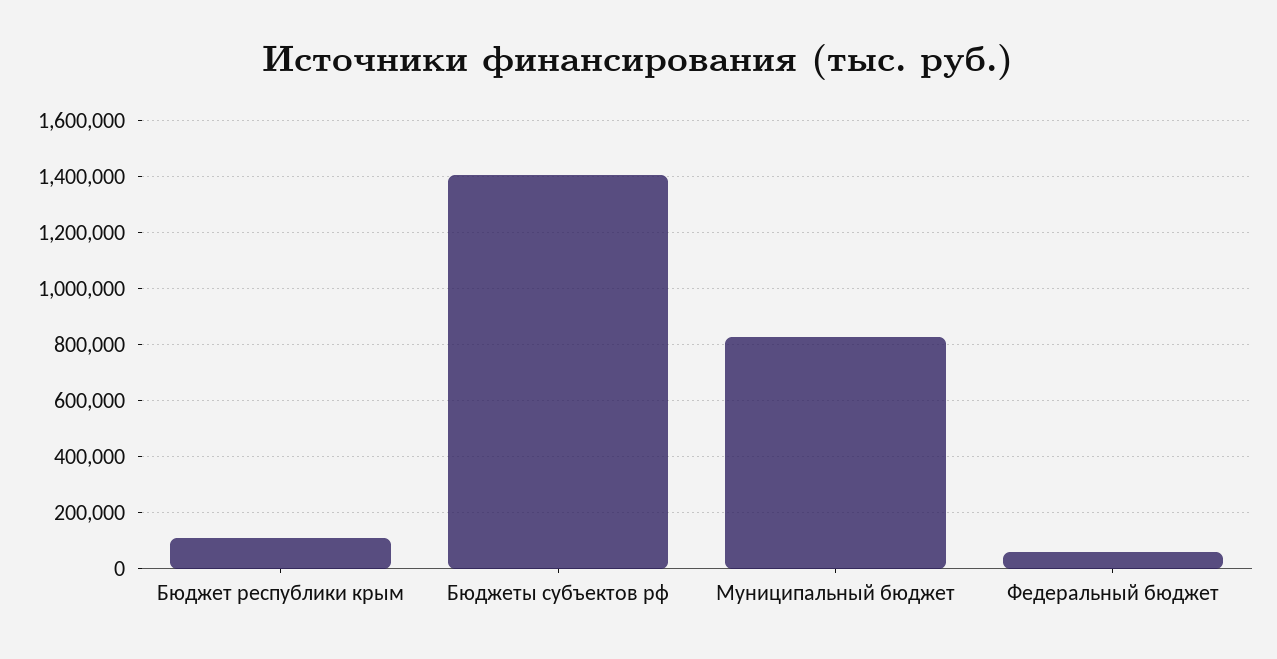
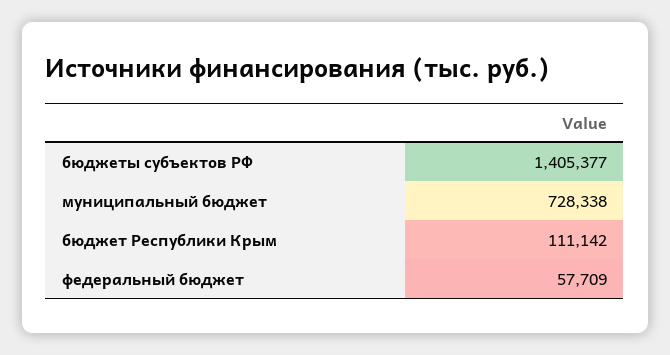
Муниципальный бюджет: 825000 -> 728338

